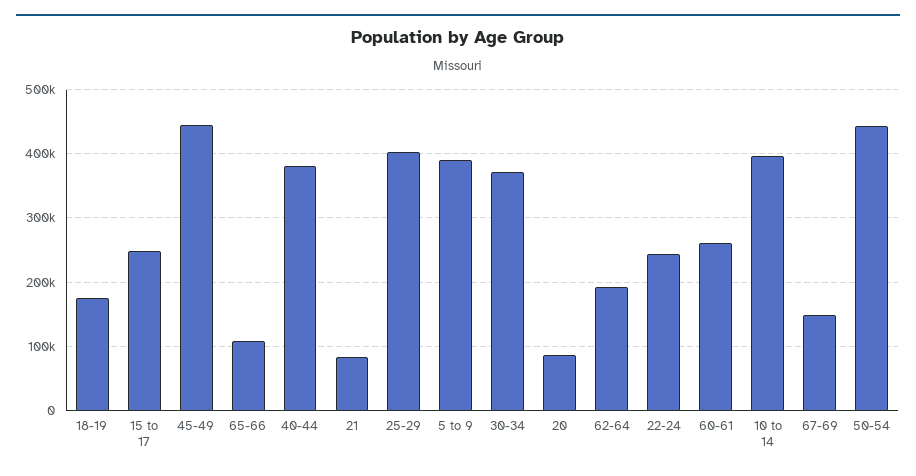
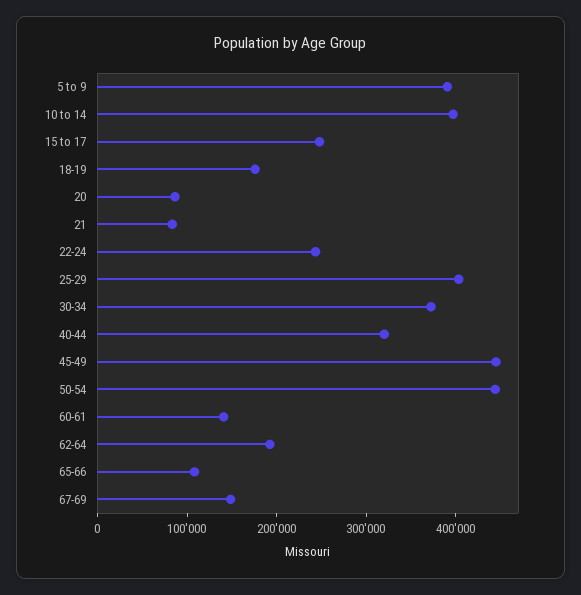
40-44: 380000 -> 320000
60-61: 260000 -> 140000

